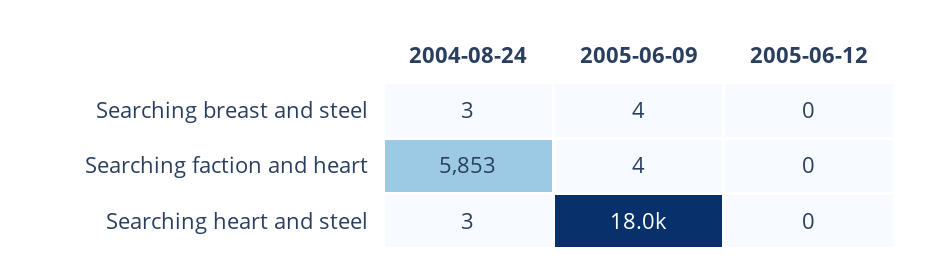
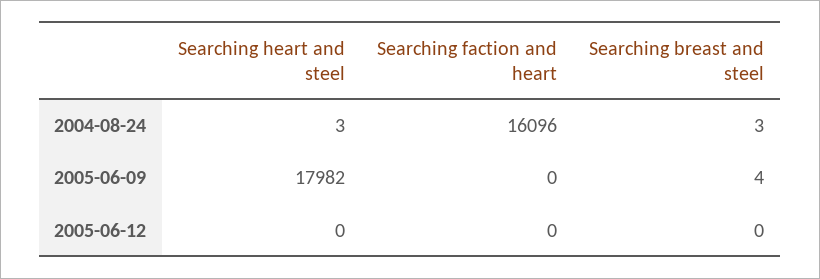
2004-08-24, Searching faction and heart: 5853 -> 16096
2005-06-09, Searching faction and heart: 4 -> 0

